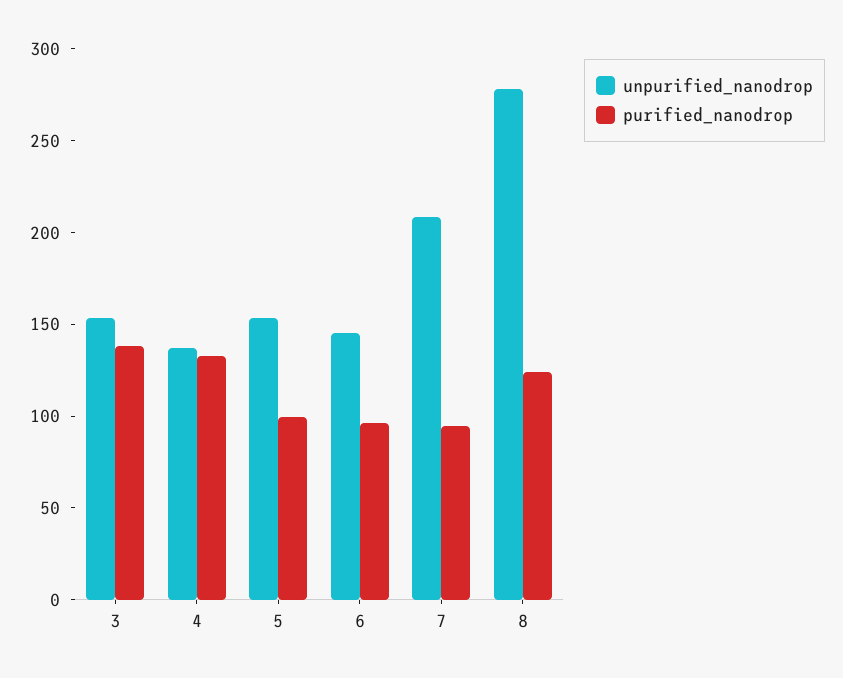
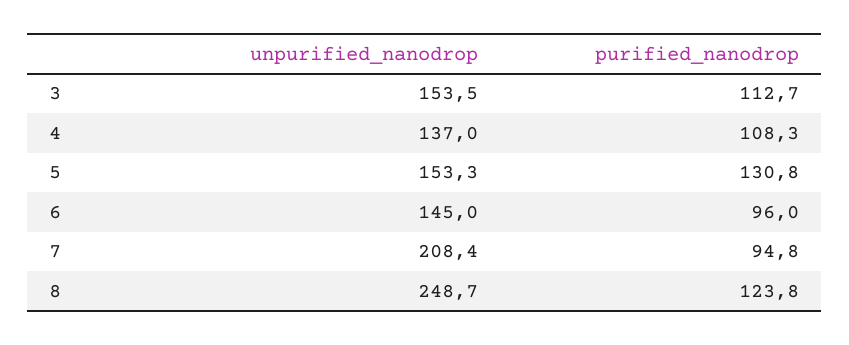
purified_nanodrop, 3: 140 -> 112.7
purified_nanodrop, 4: 130 -> 108.3
purified_nanodrop, 5: 100 -> 130.8
unpurified_nanodrop, 8: 280 -> 248.7

